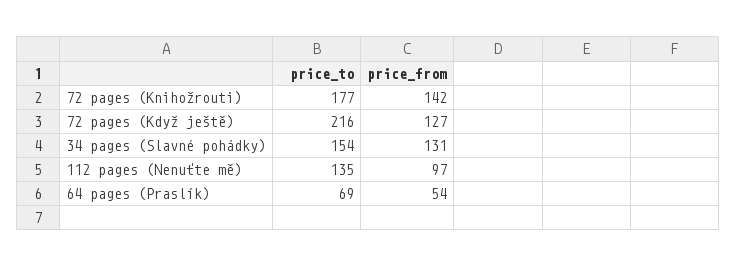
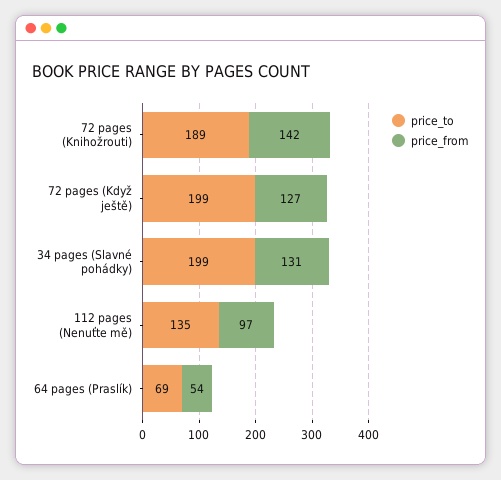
price_to, 72 pages (Knihožrouti): 177 -> 189
price_to, 72 pages (Když ještě): 216 -> 199
price_to, 34 pages (Slavné pohádky): 154 -> 199

